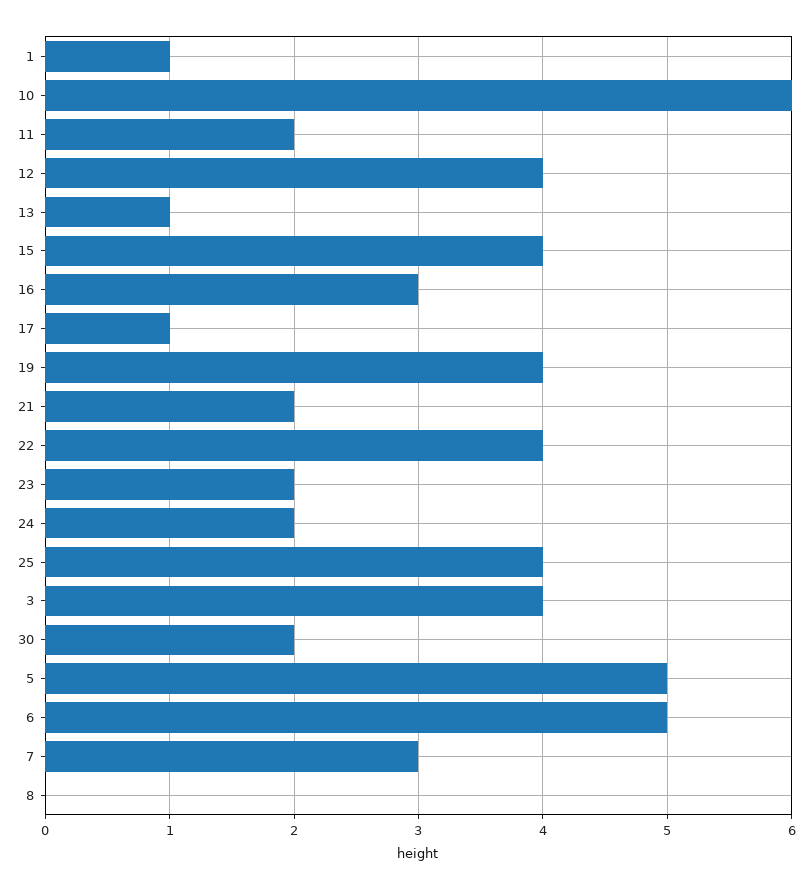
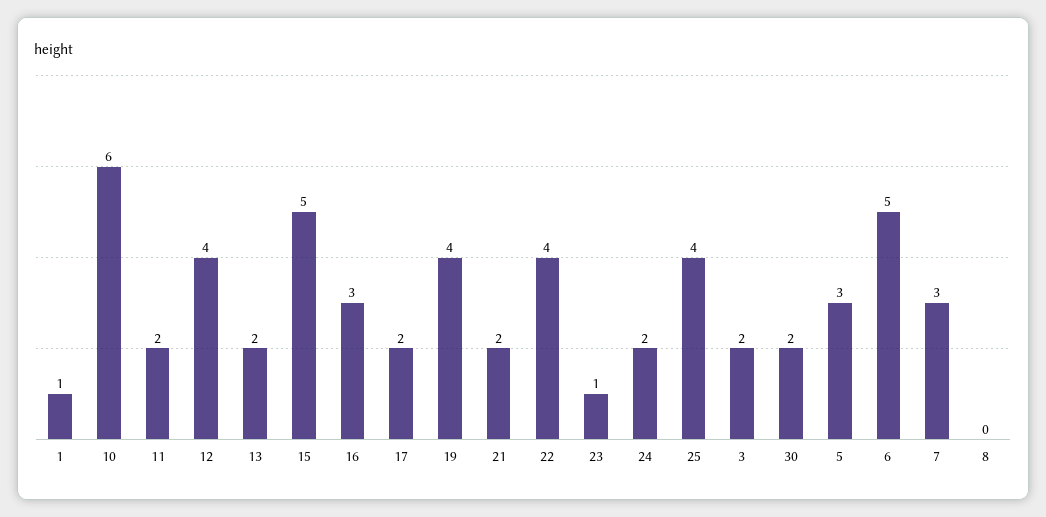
13: 1 -> 2
15: 4 -> 5
17: 1 -> 2
23: 2 -> 1
3: 4 -> 2
5: 5 -> 3

